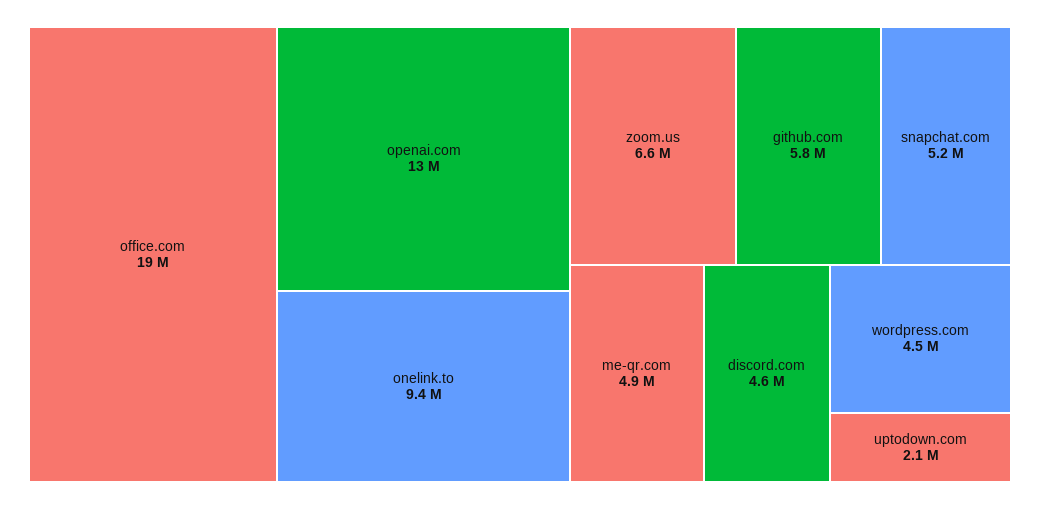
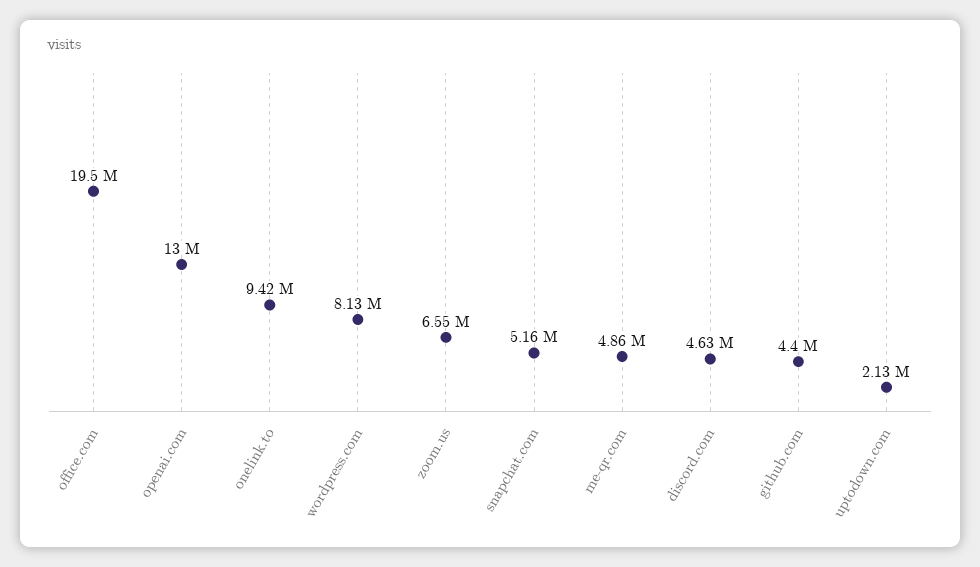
github.com: 5800000 -> 4400000
wordpress.com: 4500000 -> 8130000

